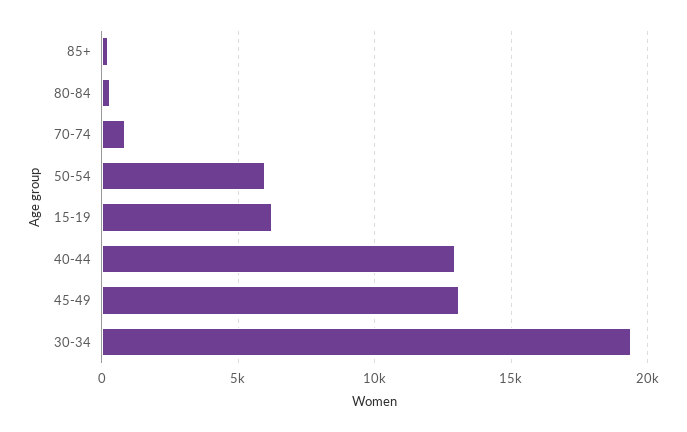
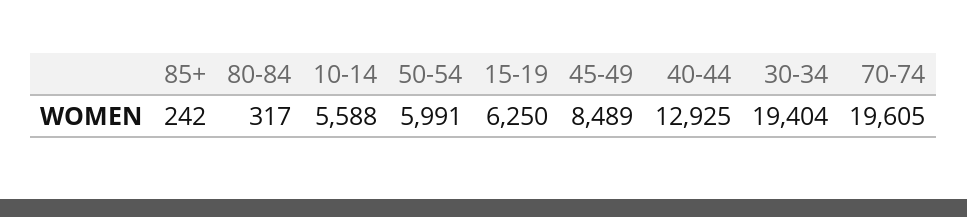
70-74: 1000 -> 19605
45-49: 13000 -> 8489
10-14: none -> 5588

